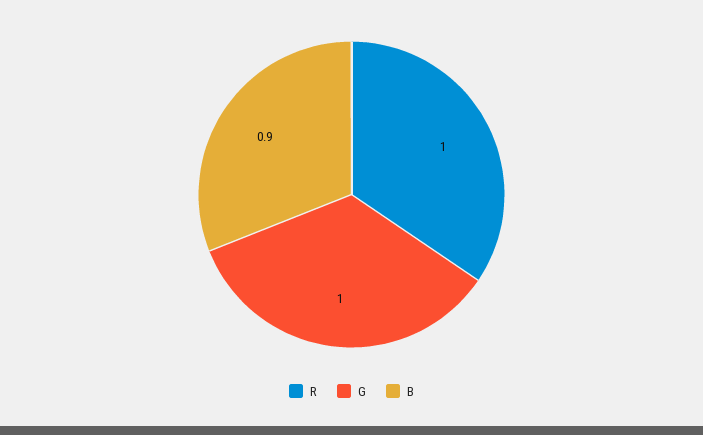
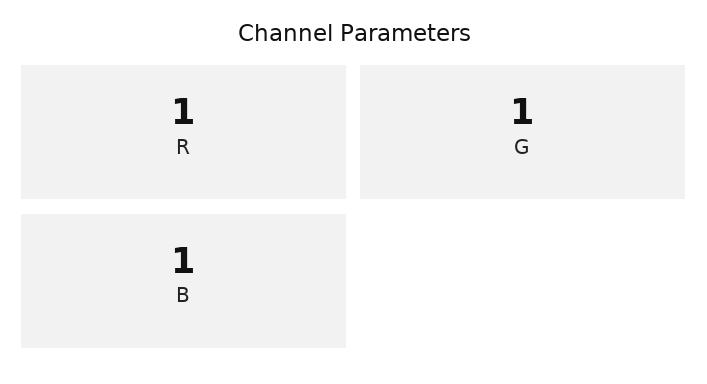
B: 0.9 -> 1

